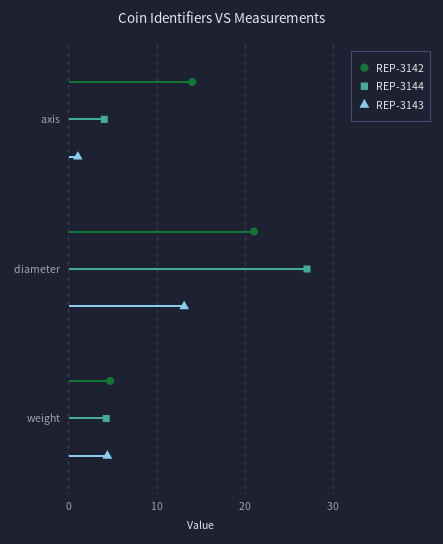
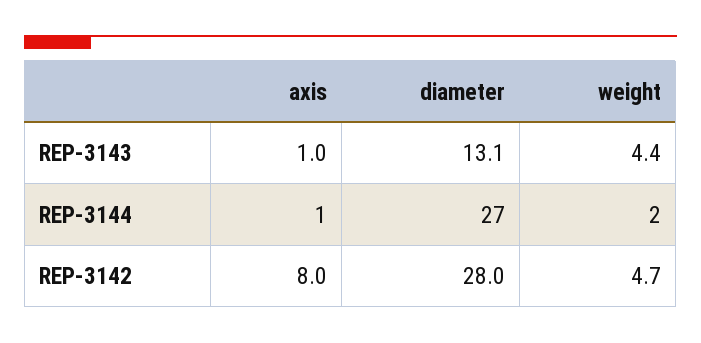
REP-3142, axis: 14 -> 8
REP-3144, axis: 4 -> 1
REP-3142, diameter: 21 -> 28
REP-3144, weight: 4 -> 2

